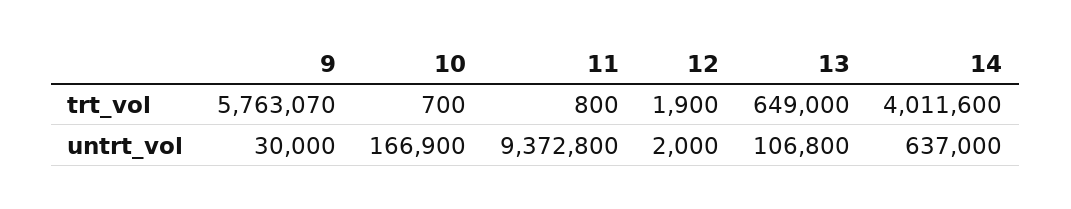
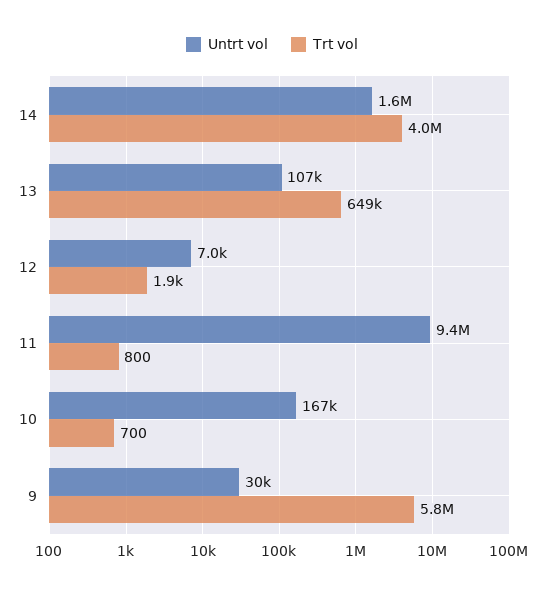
untrt_vol, 12: 2000 -> 7000
untrt_vol, 14: 637000 -> 1600000

